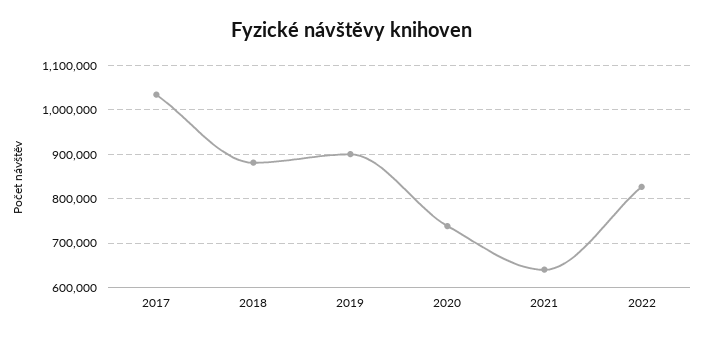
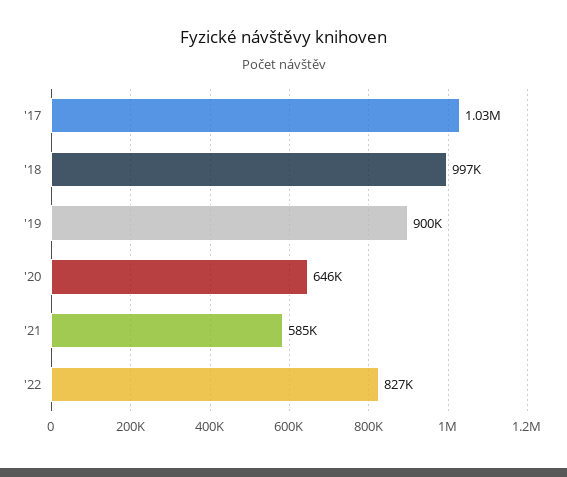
2018: 880000 -> 997000
2020: 740000 -> 646000
2021: 640000 -> 585000

